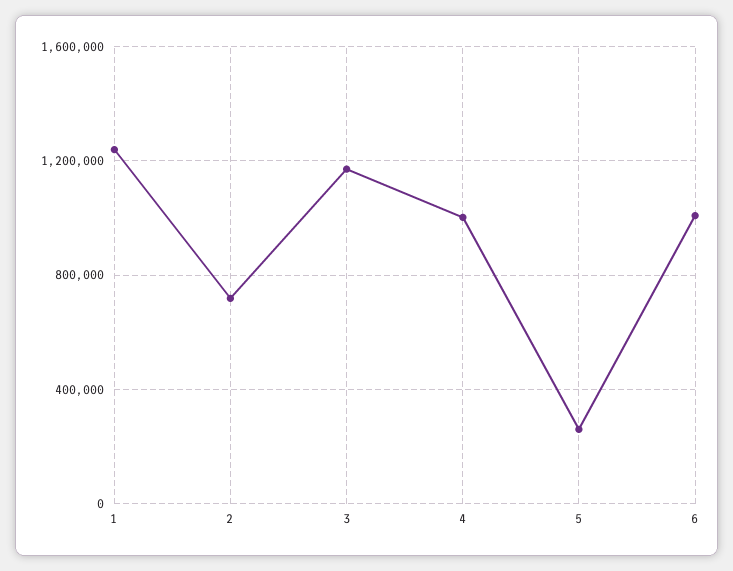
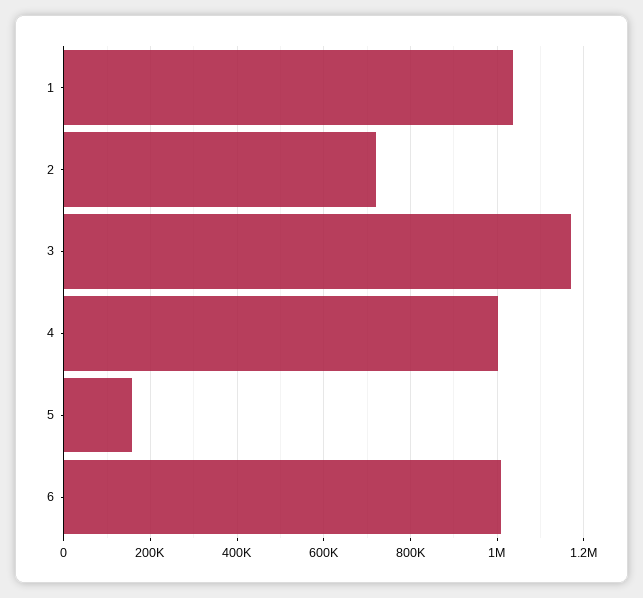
1: 1250000 -> 1040000
5: 250000 -> 160000

